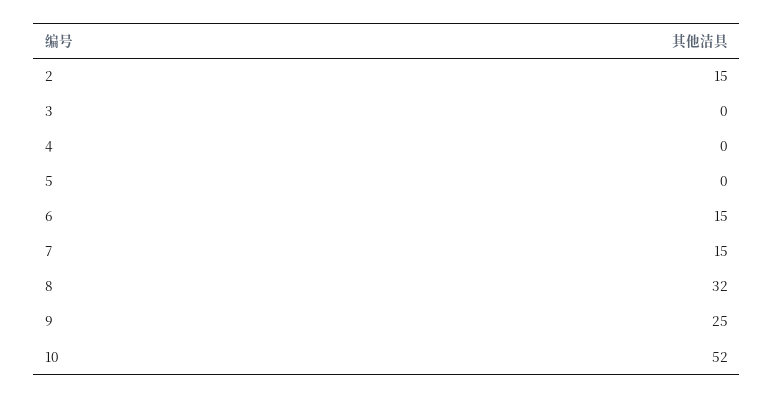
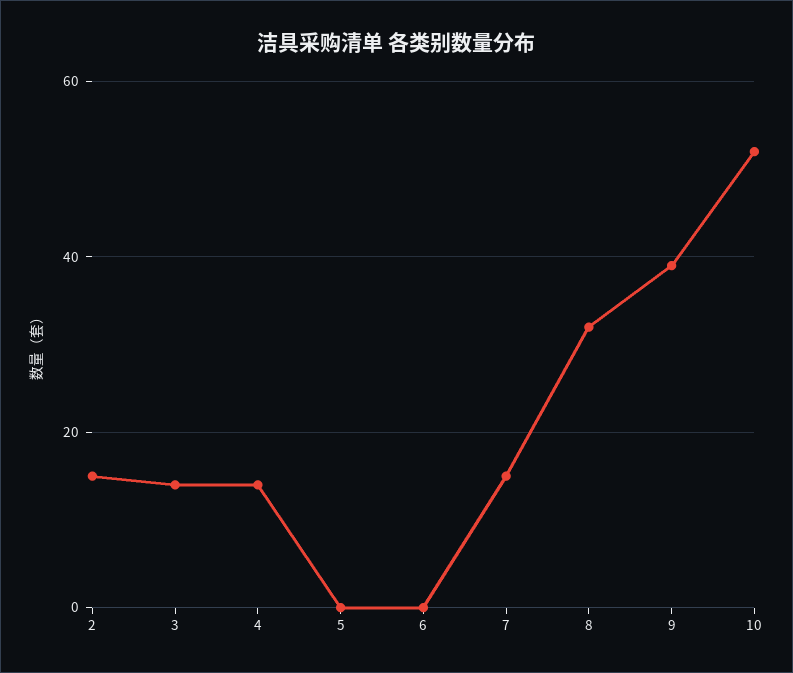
3: 0 -> 15
4: 0 -> 15
6: 15 -> 0
9: 25 -> 40

